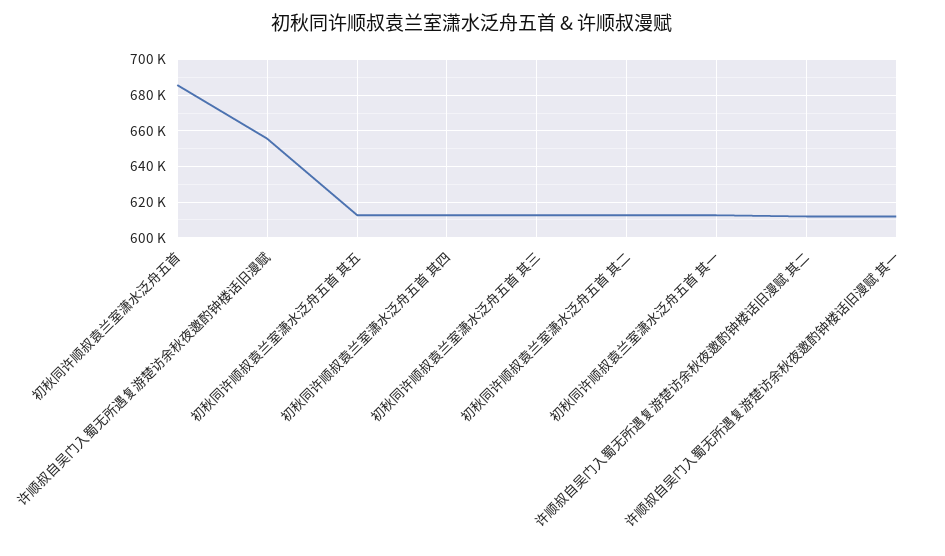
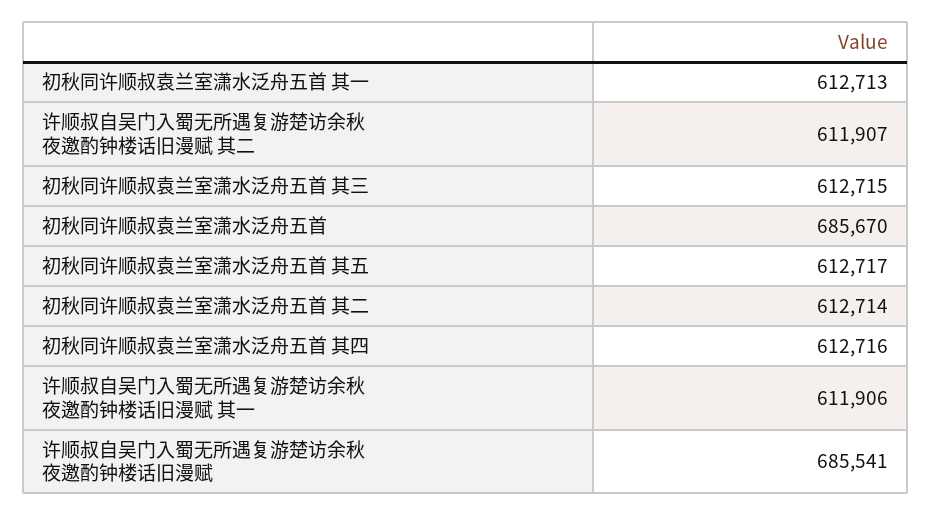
许顺叔自吴门入蜀无所遇复游楚访余秋夜邀酌钟楼话旧漫赋: 655000 -> 685541

